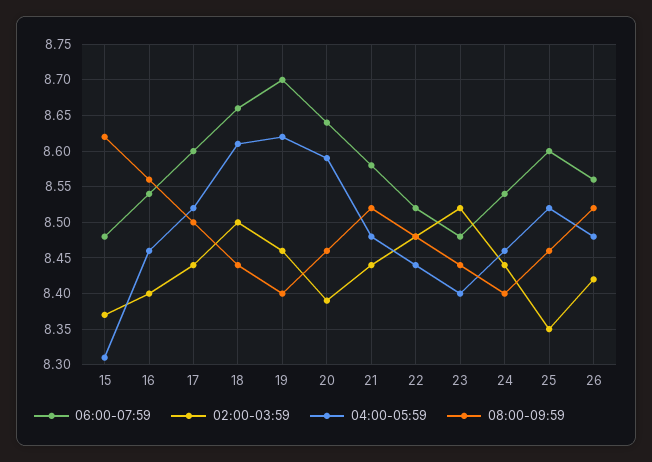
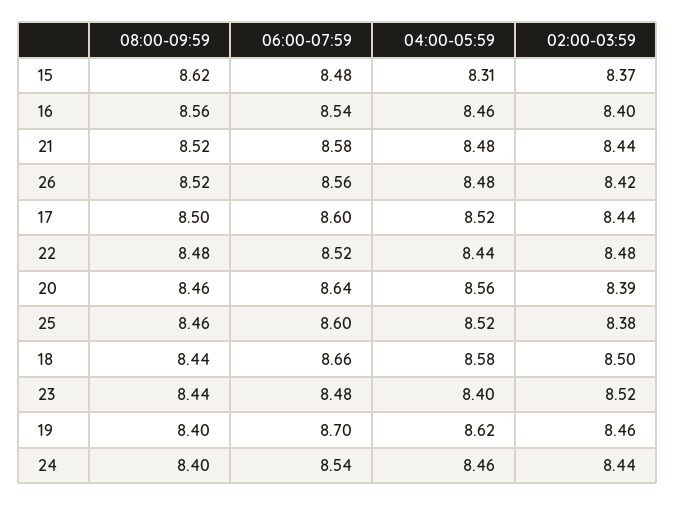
04:00-05:59, 18: 8.61 -> 8.58
04:00-05:59, 20: 8.59 -> 8.56
02:00-03:59, 25: 8.35 -> 8.38

